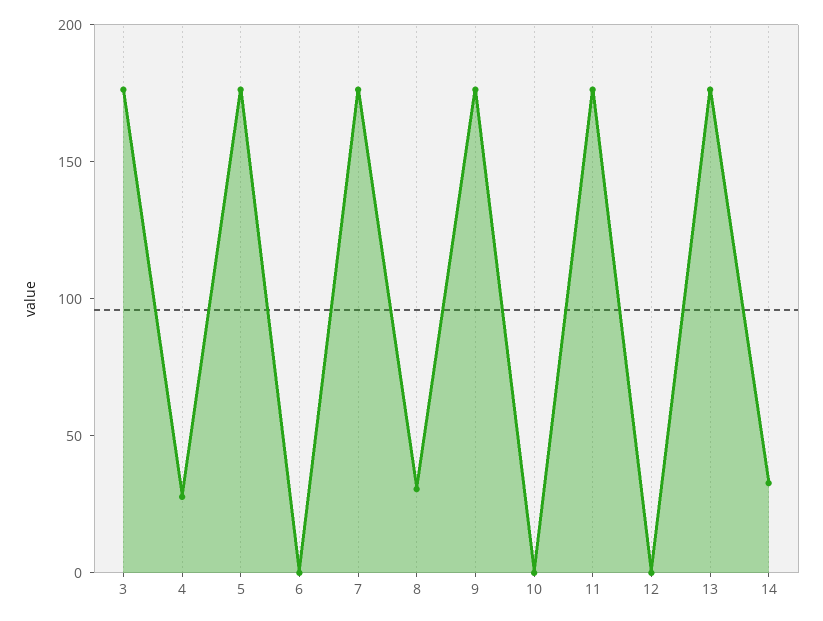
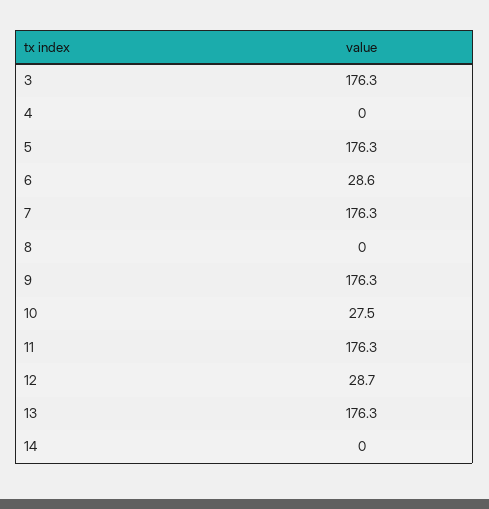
4: 30 -> 0
6: 0 -> 28.6
8: 30 -> 0
10: 0 -> 27.5
12: 0 -> 28.7
14: 30 -> 0

